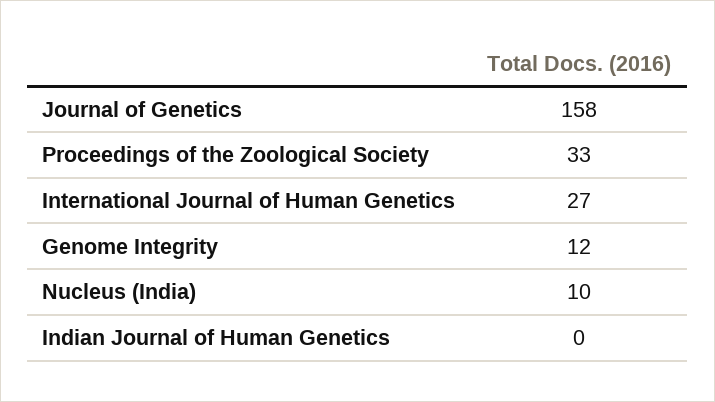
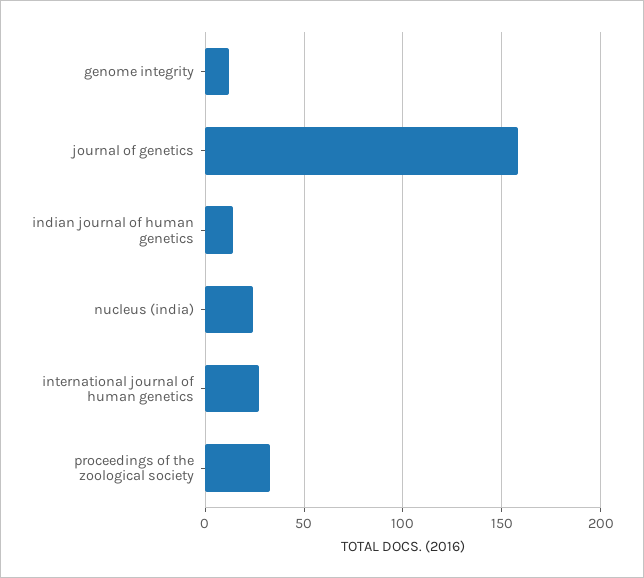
Nucleus (India): 10 -> 25
Indian Journal of Human Genetics: 0 -> 15

